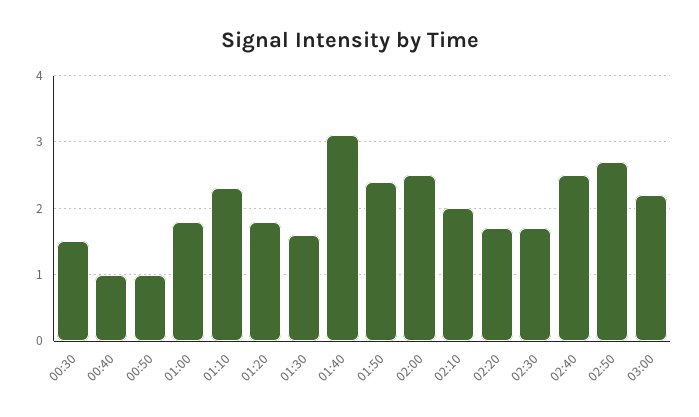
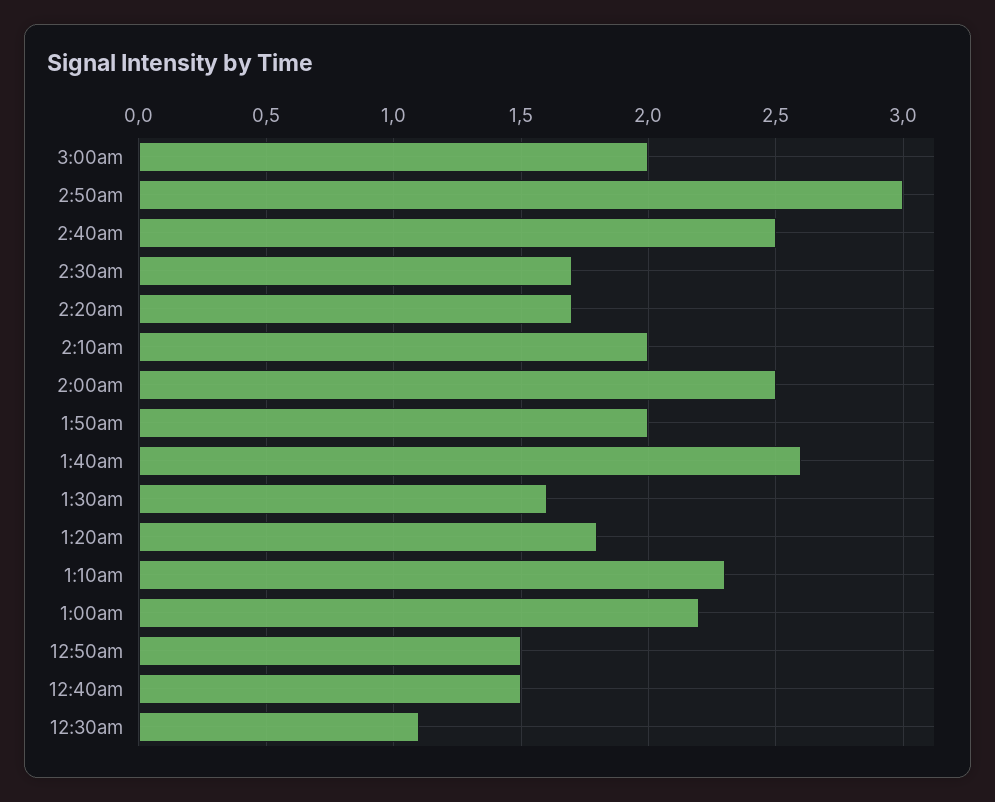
00:30: 1.5 -> 1.1
00:40: 1 -> 1.5
00:50: 1 -> 1.5
01:00: 1.8 -> 2.2
01:40: 3.1 -> 2.6
01:50: 2.4 -> 2
02:50: 2.7 -> 3
03:00: 2.2 -> 2

